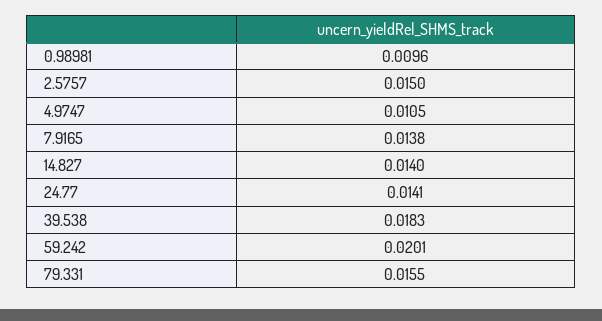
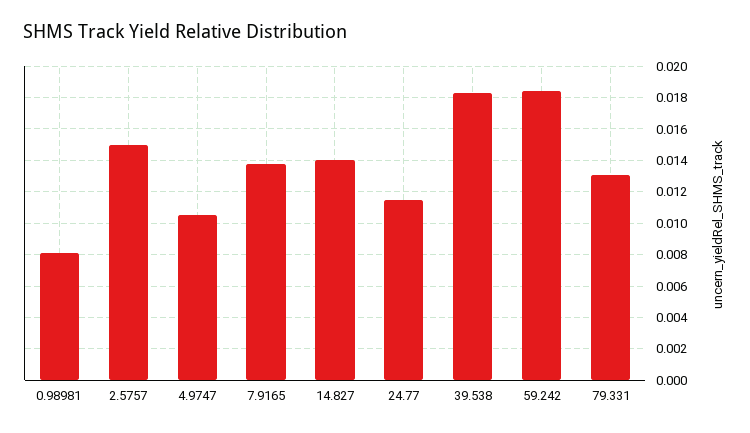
0.98981: 0.0096 -> 0.008
24.77: 0.0141 -> 0.0115
59.242: 0.0201 -> 0.0185
79.331: 0.0155 -> 0.013

